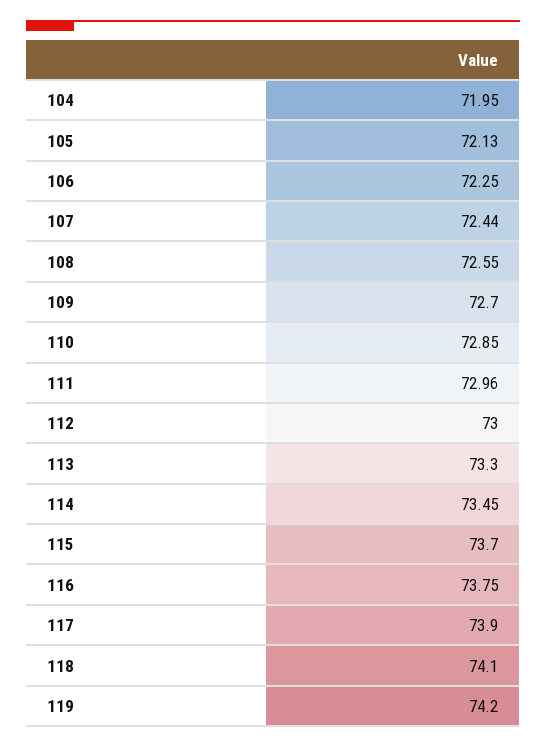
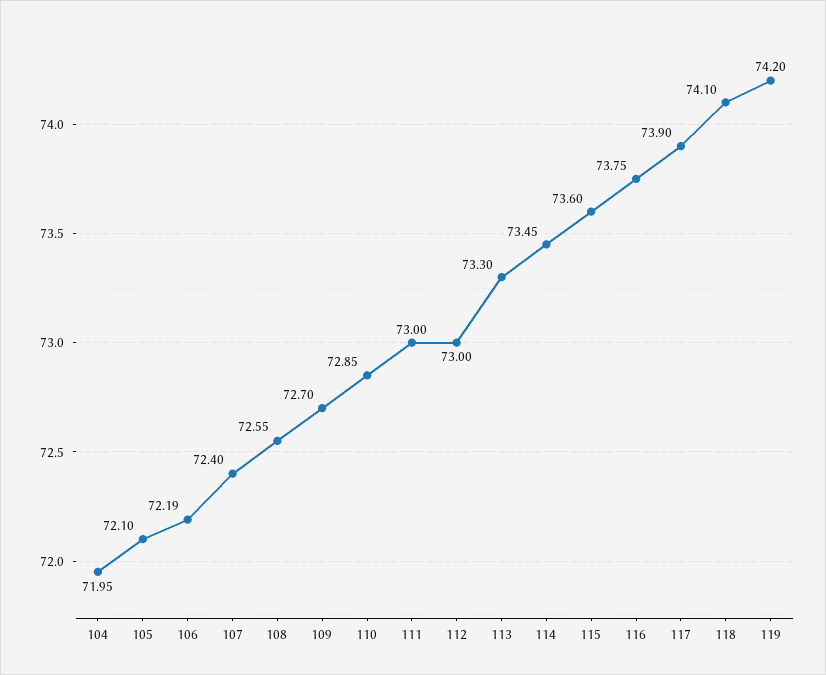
105: 72.13 -> 72.1
106: 72.25 -> 72.19
107: 72.44 -> 72.4
111: 72.96 -> 73
115: 73.7 -> 73.6

